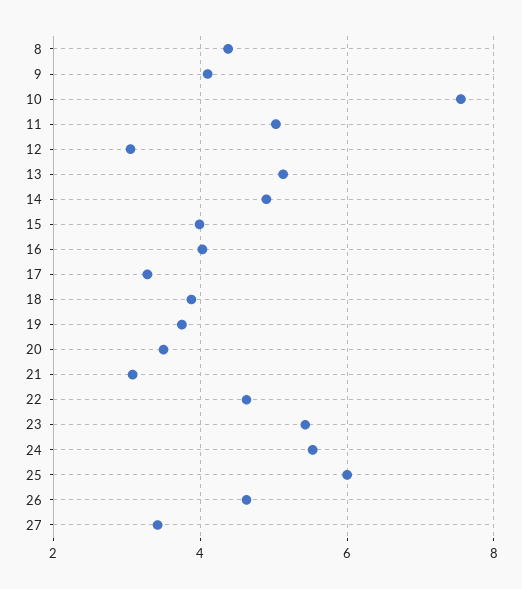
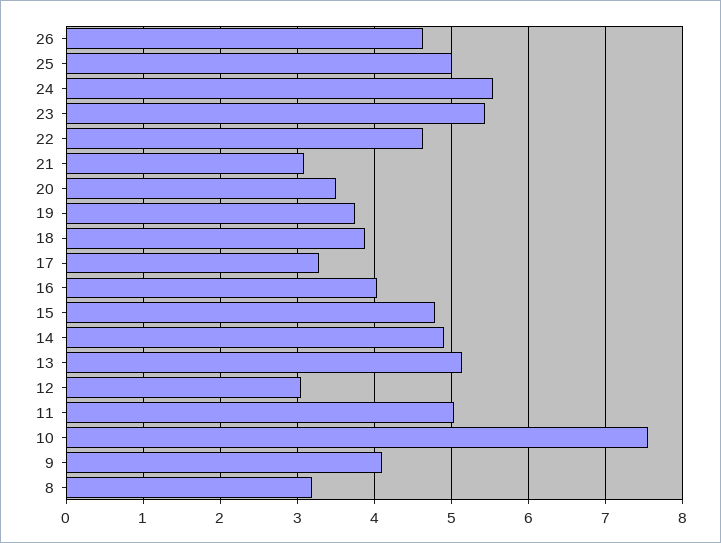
8: 4.4 -> 3.2
15: 4 -> 4.8
25: 6 -> 5
27: 3.4 -> none

